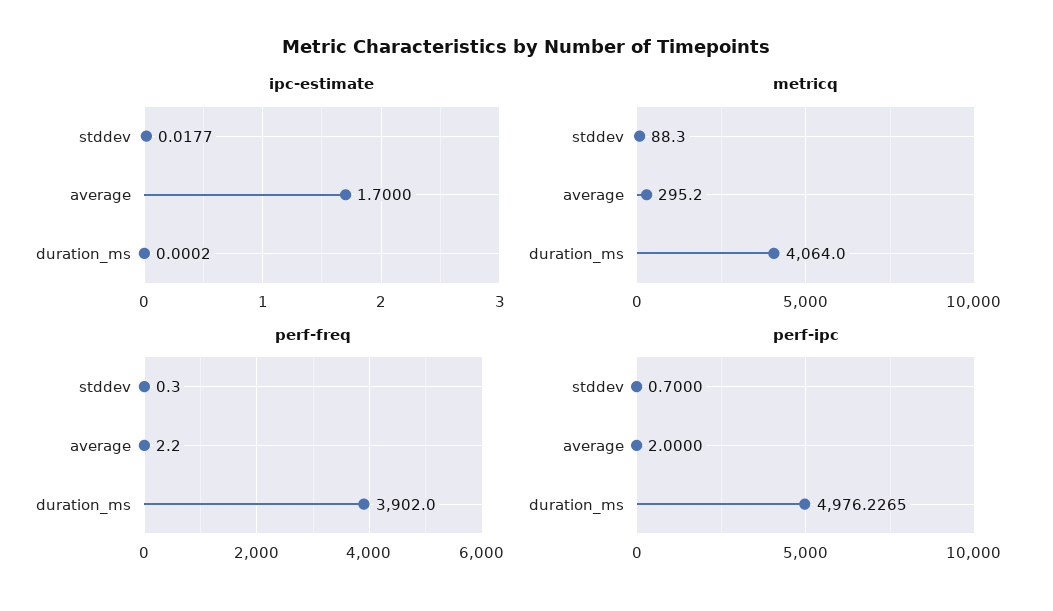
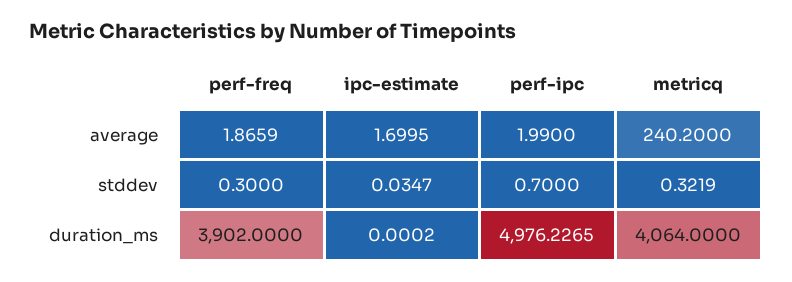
ipc-estimate, stddev: 0.0177 -> 0.0347
ipc-estimate, average: 1.7 -> 1.6995
metricq, stddev: 88.3 -> 0.3219
metricq, average: 295.2 -> 240.2
perf-freq, average: 2.2 -> 1.8659
perf-ipc, average: 2 -> 1.99

